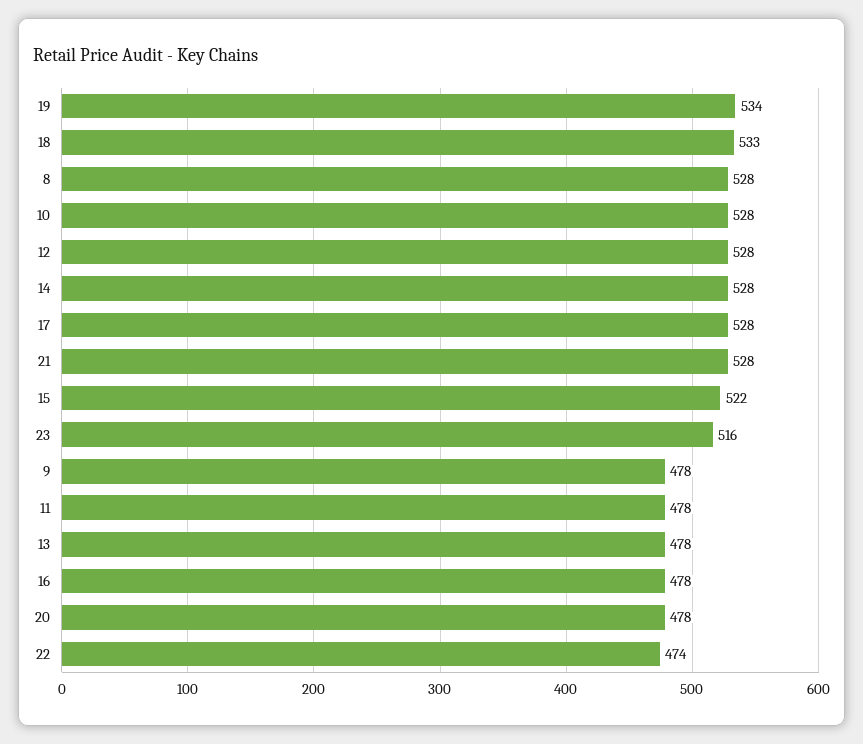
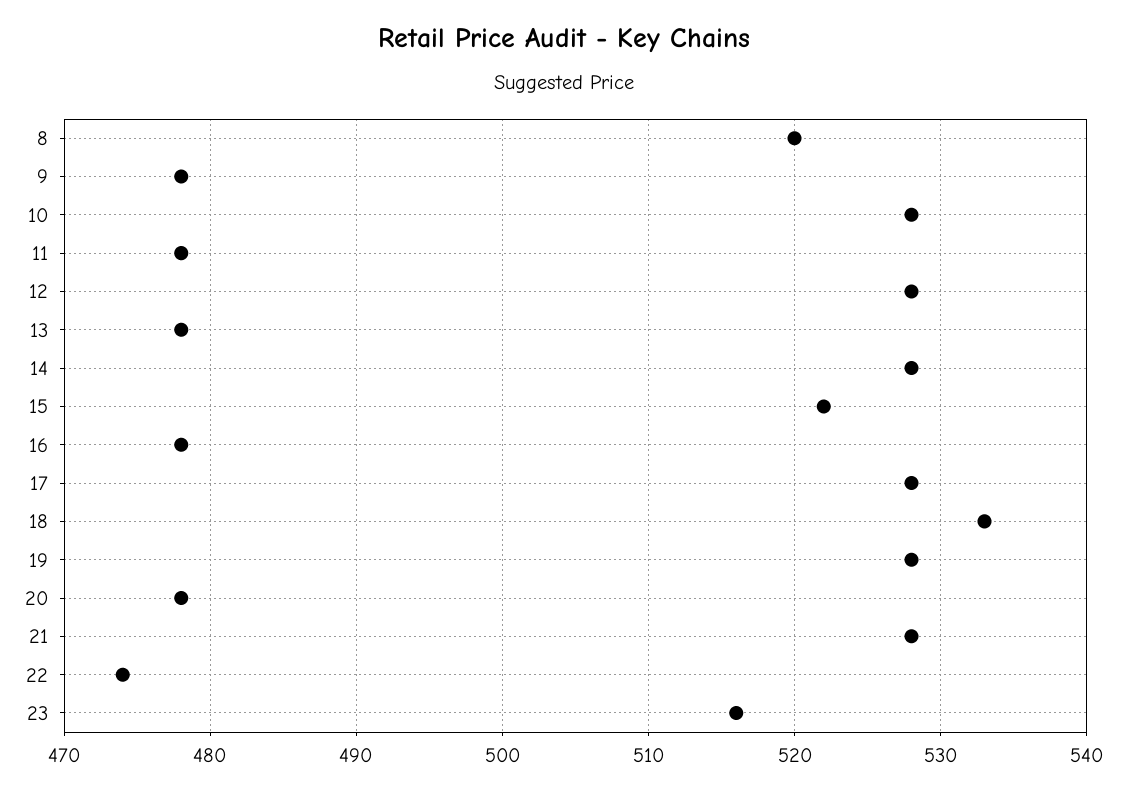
19: 534 -> 528
8: 528 -> 520

